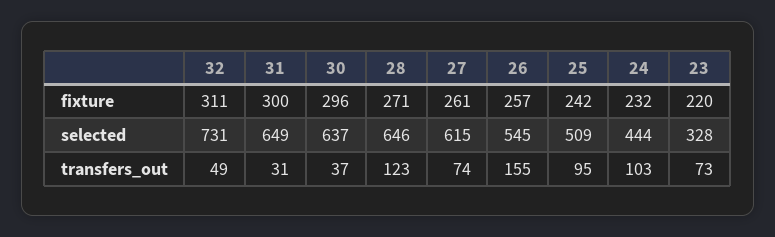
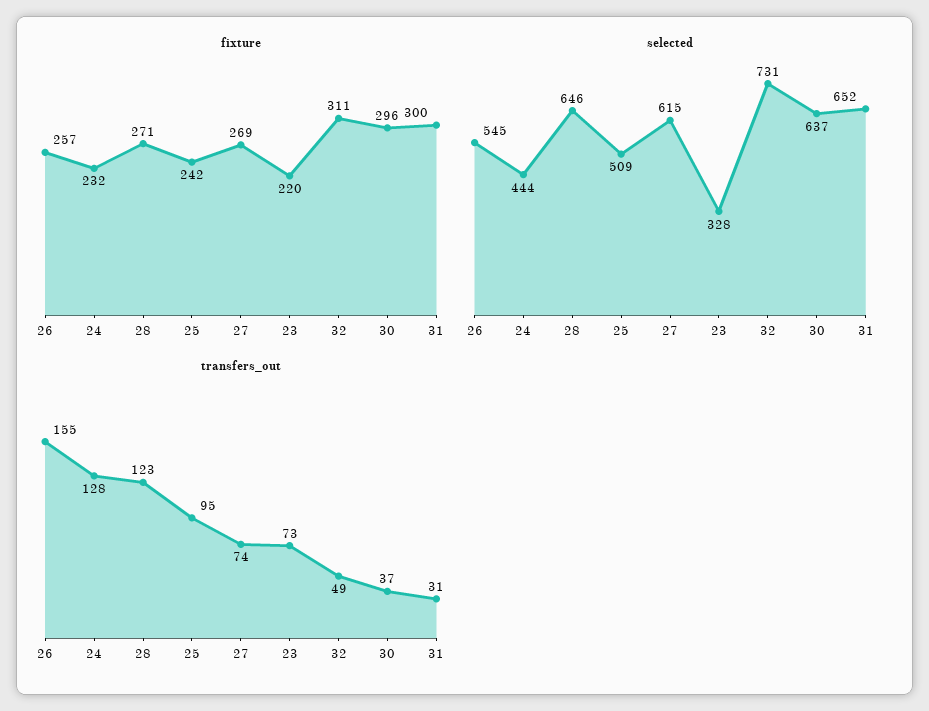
fixture, 27: 261 -> 269
selected, 31: 649 -> 652
transfers_out, 24: 103 -> 128

